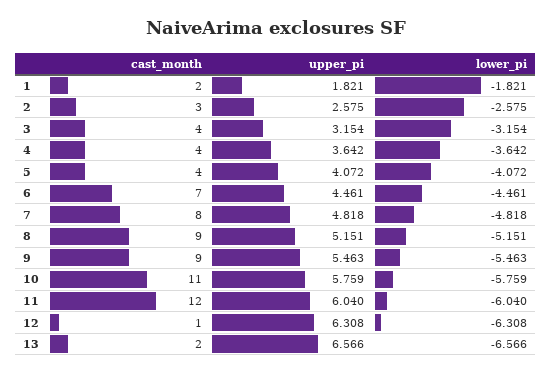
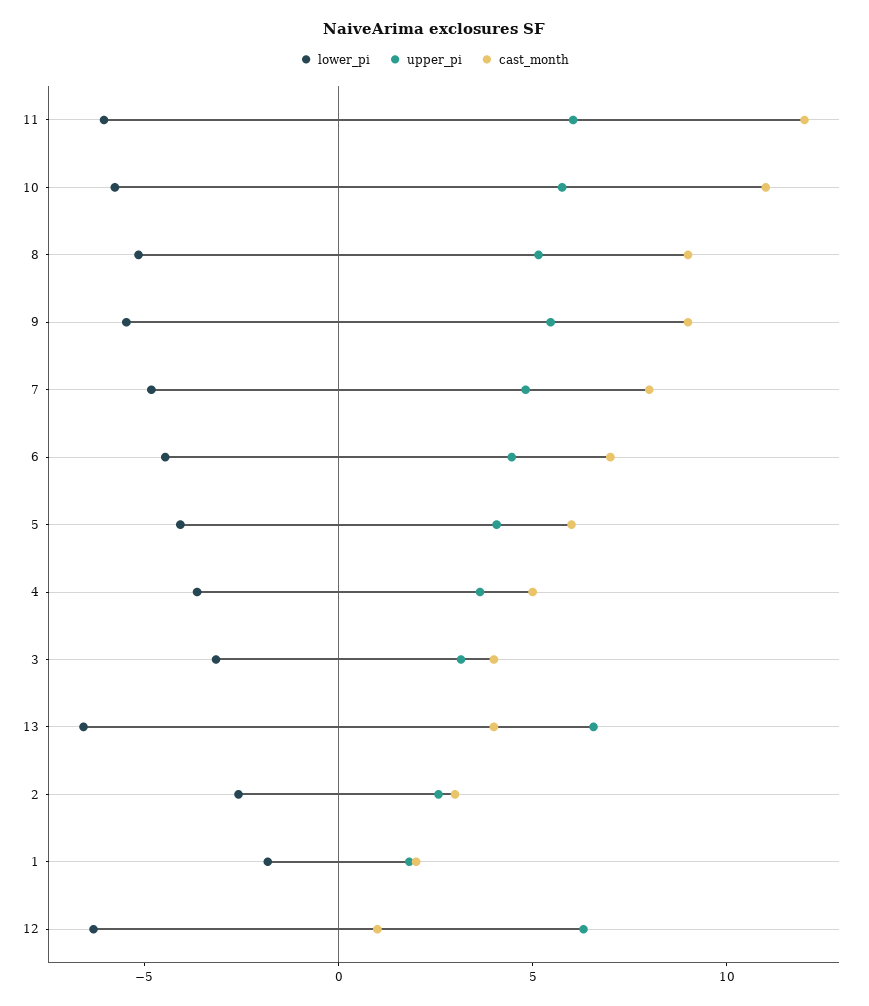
cast_month, 4: 4 -> 5
cast_month, 5: 4 -> 6
cast_month, 13: 2 -> 4

